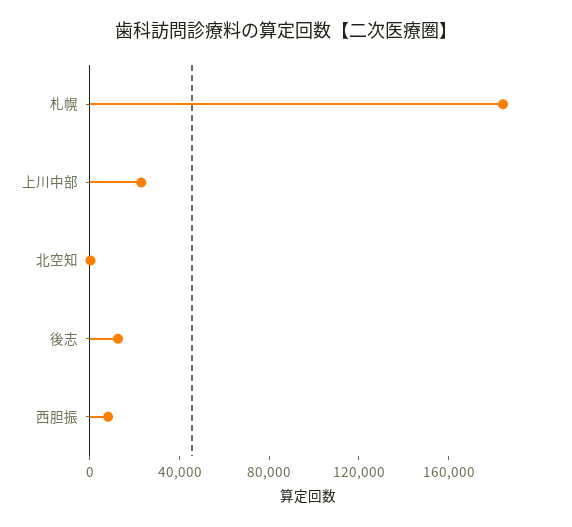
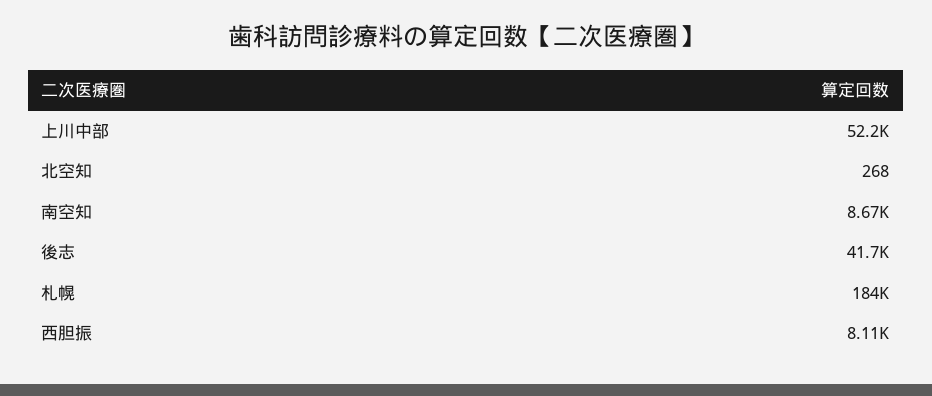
上川中部: 20000 -> 52200
後志: 10000 -> 41700
南空知: none -> 8670

